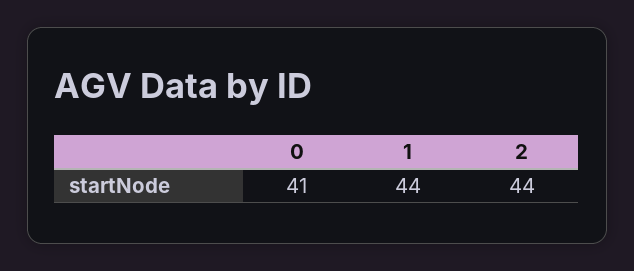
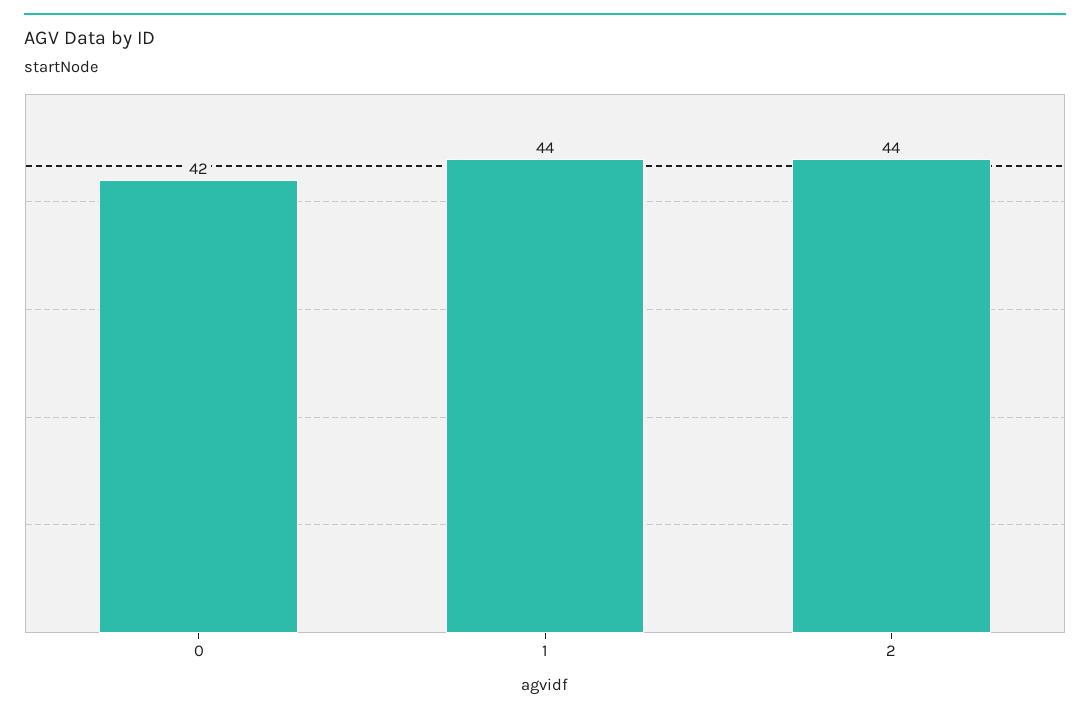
0: 41 -> 42

